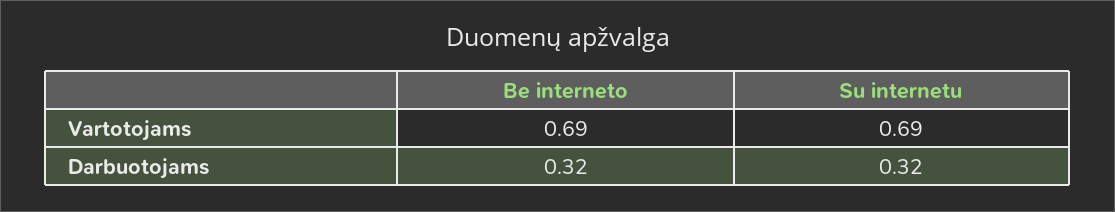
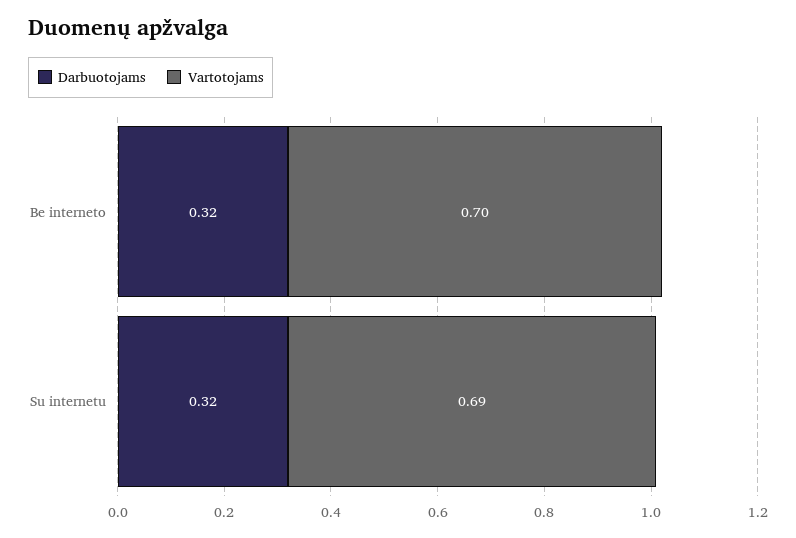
Vartotojams, Be interneto: 0.69 -> 0.7

